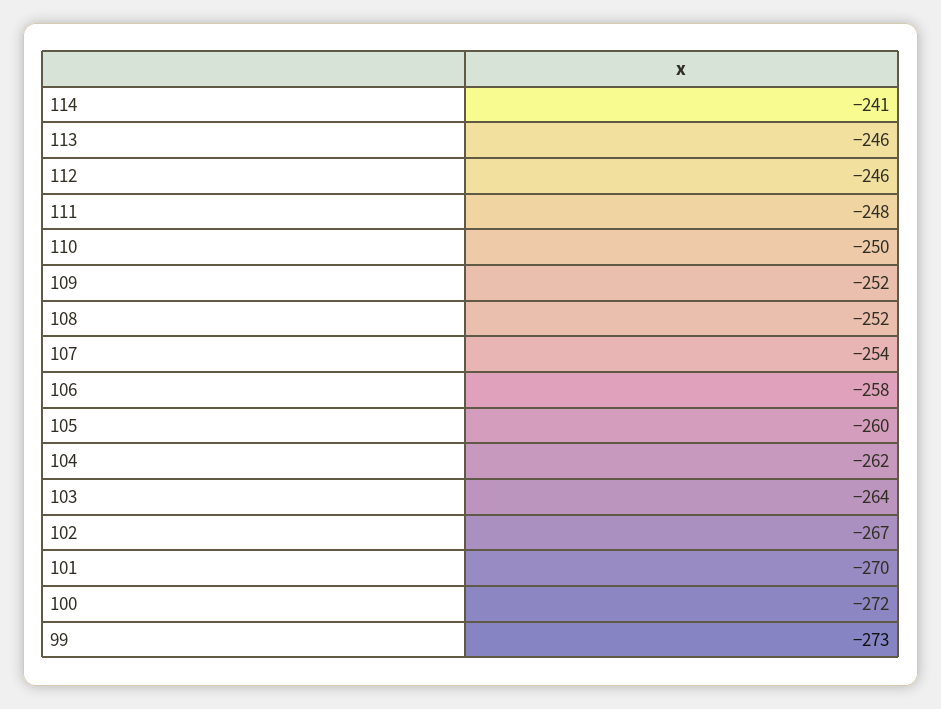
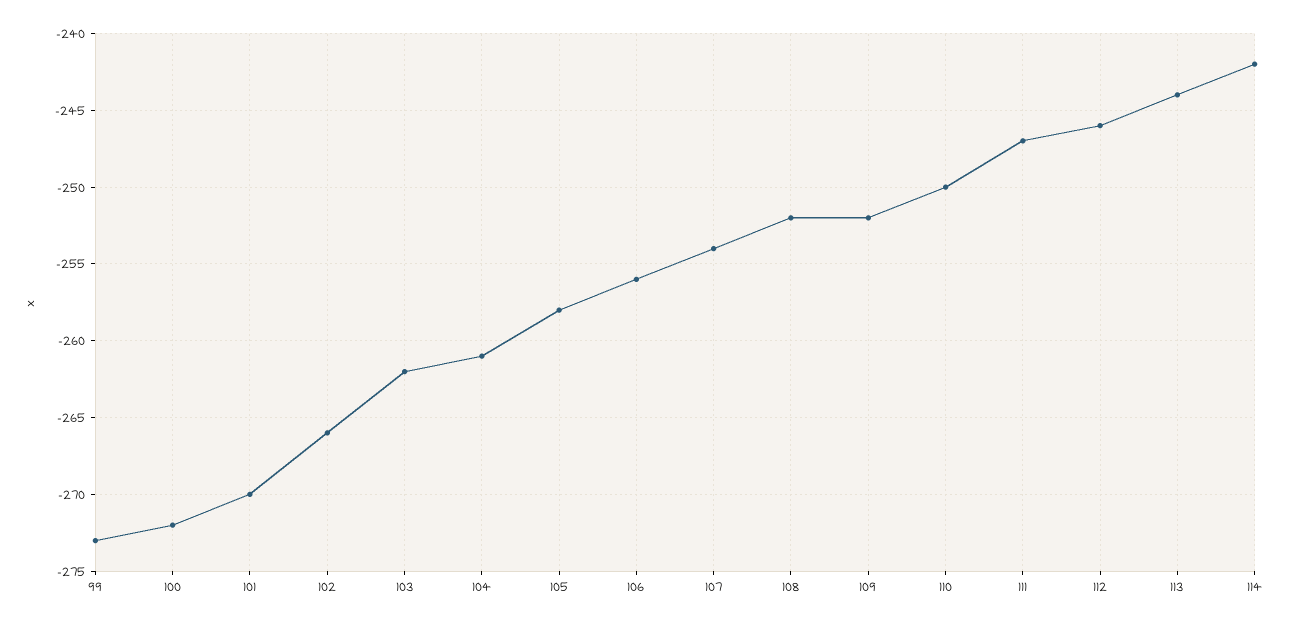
114: -241 -> -242
113: -246 -> -244
111: -248 -> -247
106: -258 -> -256
105: -260 -> -258
104: -262 -> -261
103: -264 -> -262
102: -267 -> -266

